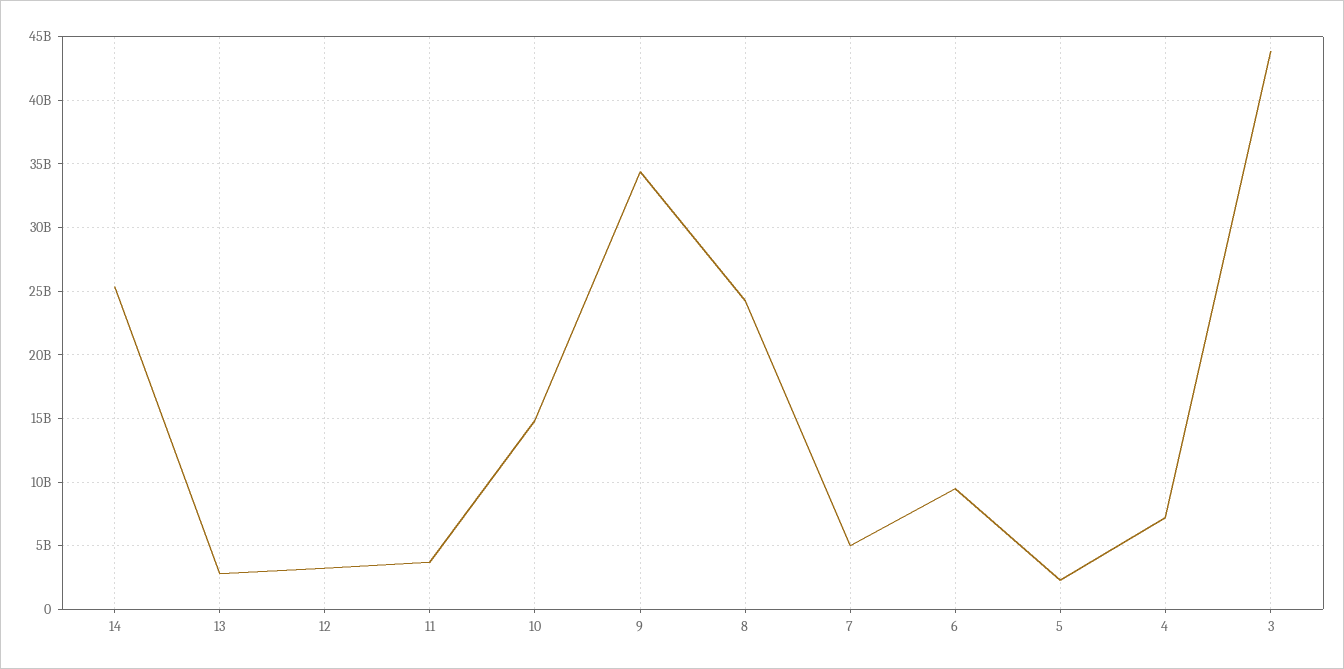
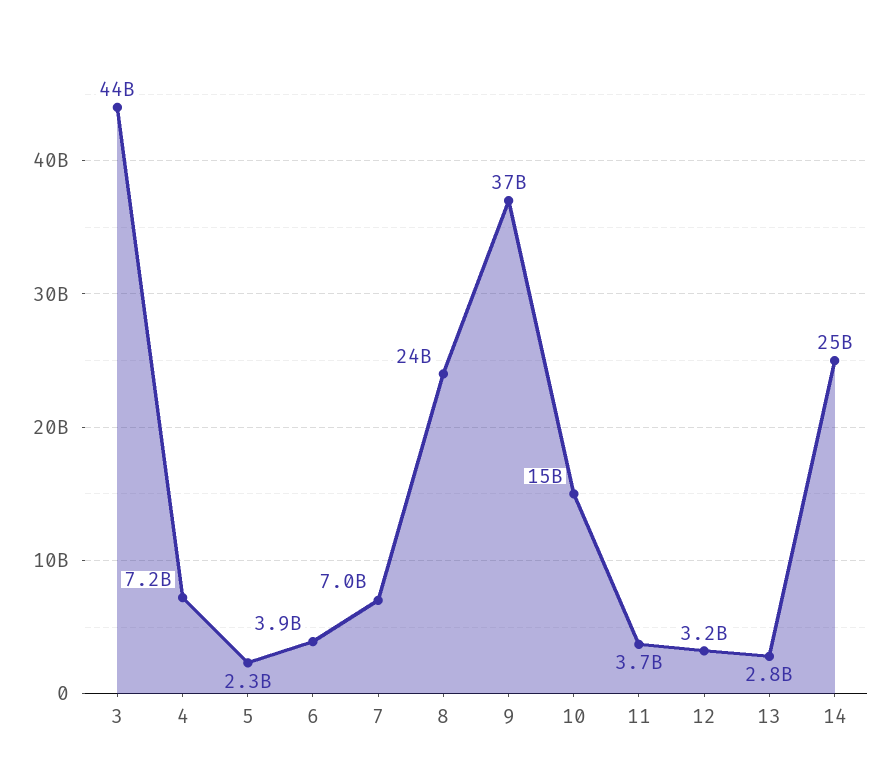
9: 34500000000 -> 37000000000
7: 5000000000 -> 7000000000
6: 9500000000 -> 3900000000

